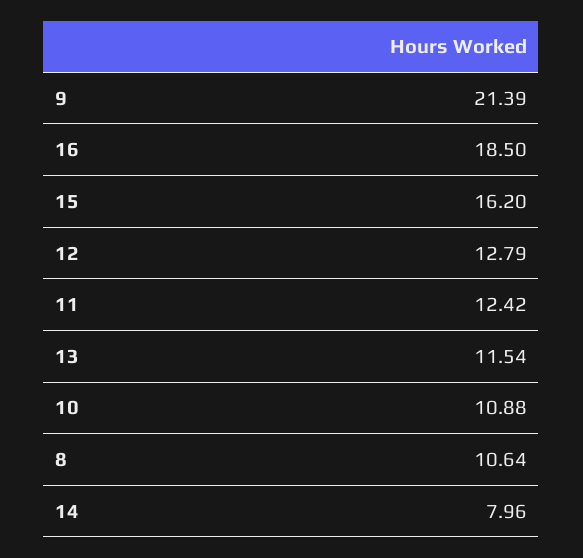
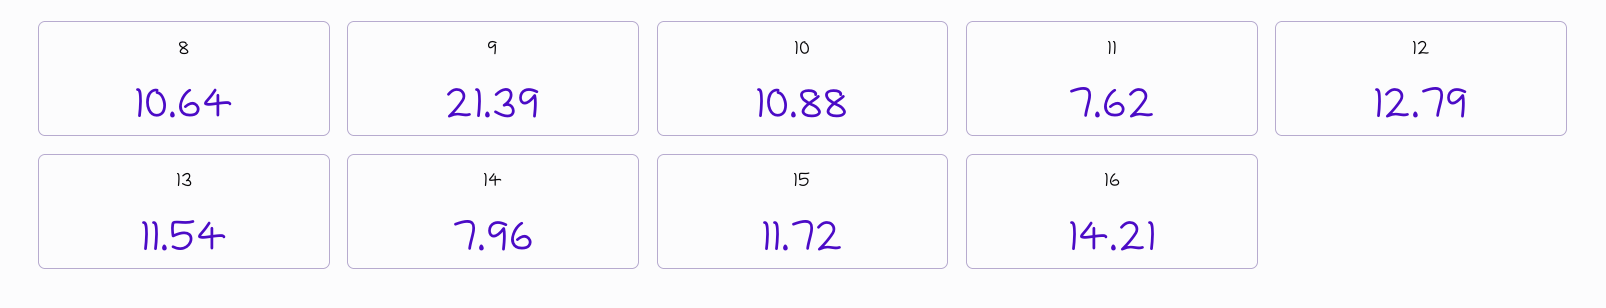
16: 18.5 -> 14.21
15: 16.2 -> 11.72
11: 12.42 -> 7.62

